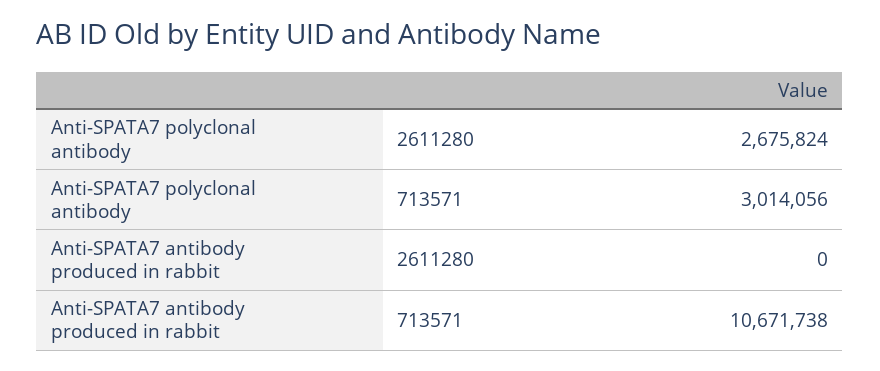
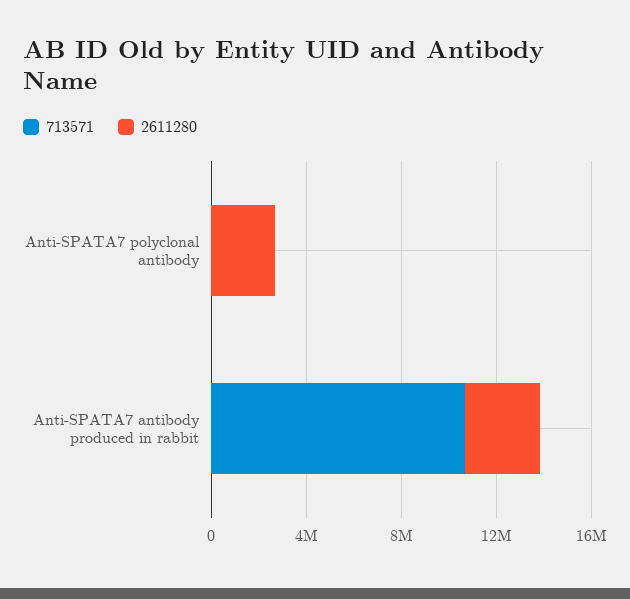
713571, Anti-SPATA7 polyclonal antibody: 3014056 -> 0
2611280, Anti-SPATA7 antibody produced in rabbit: 0 -> 3000000

